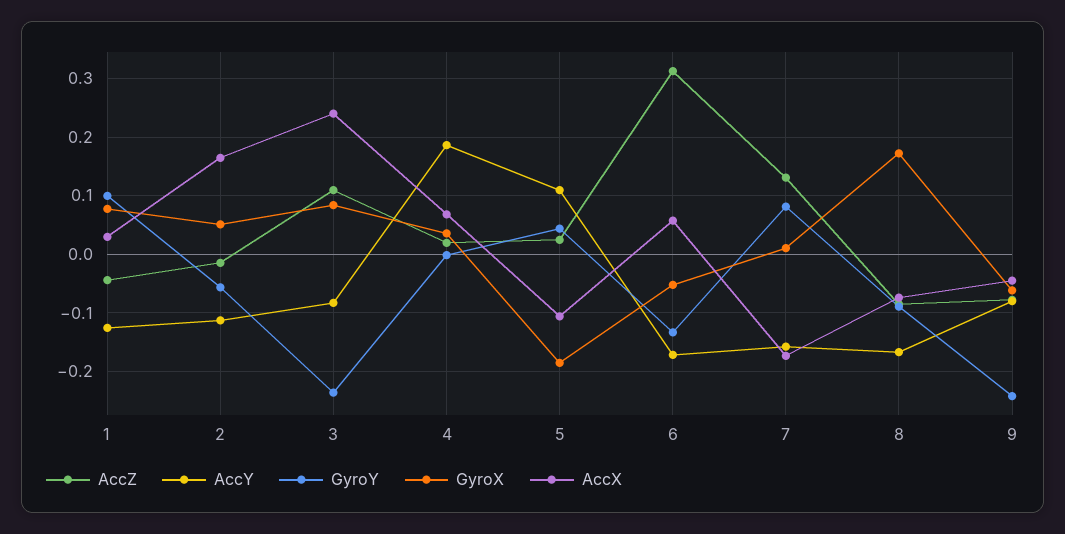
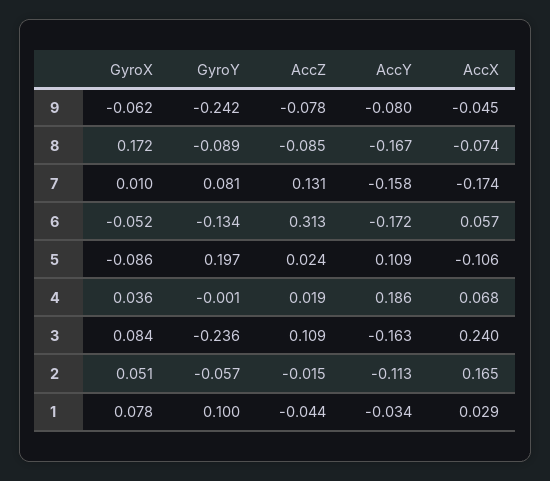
AccY, 1: -0.12 -> -0.034
AccY, 3: -0.08 -> -0.163
GyroY, 5: 0.04 -> 0.197
GyroX, 5: -0.18 -> -0.086

